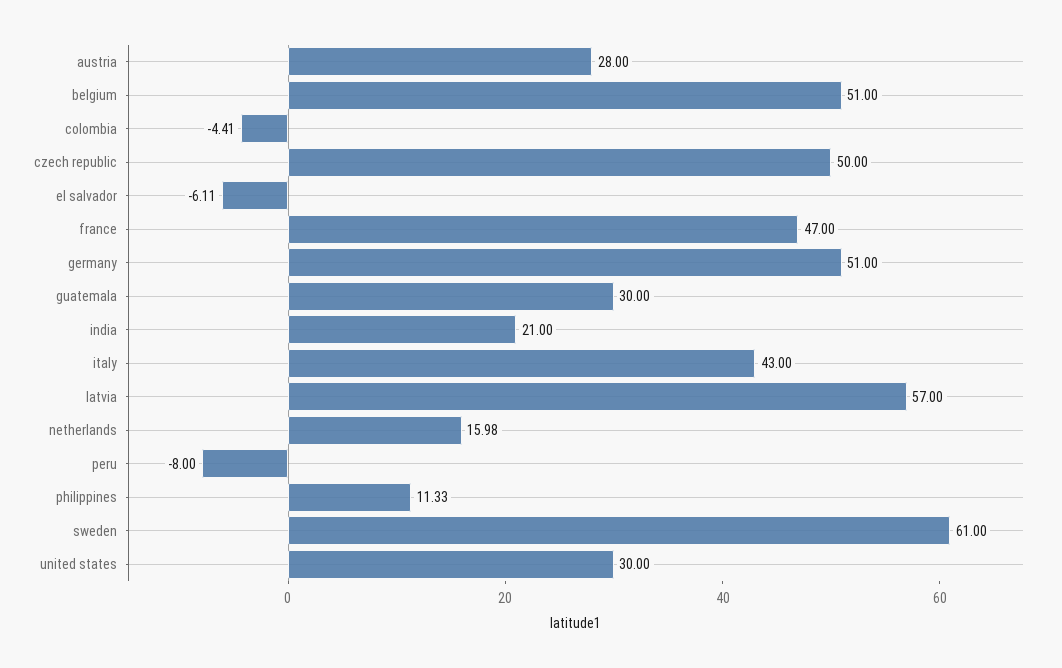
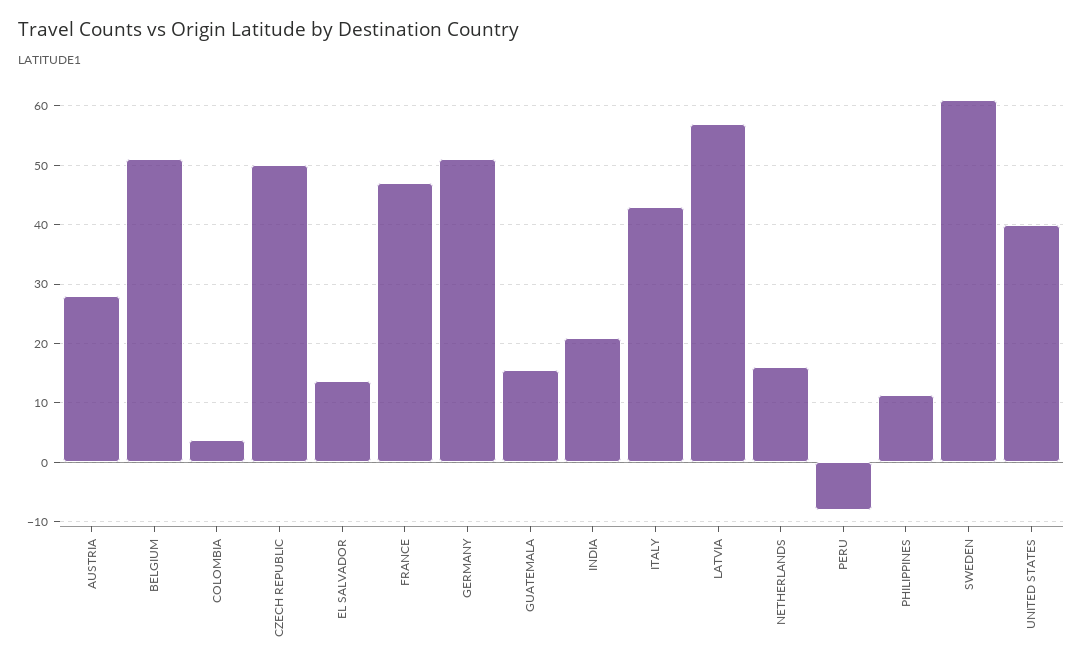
colombia: -4.41 -> 4
el salvador: -6.11 -> 14
guatemala: 30 -> 16
united states: 30 -> 40

